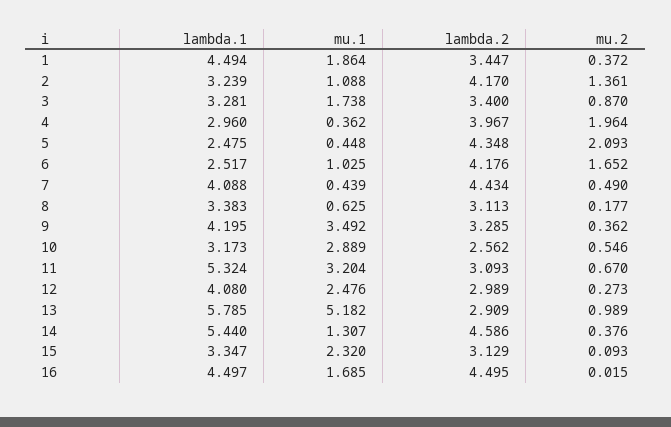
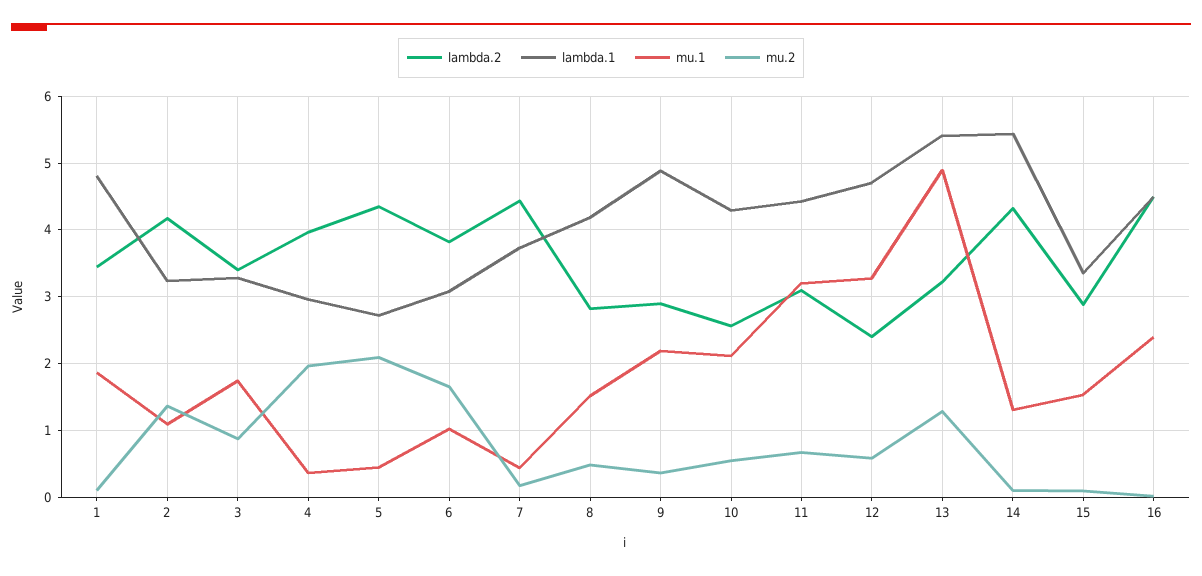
lambda.1, 1: 4.494 -> 4.8
mu.2, 1: 0.372 -> 0.1
lambda.1, 5: 2.475 -> 2.7
lambda.1, 6: 2.517 -> 3.1
lambda.2, 6: 4.176 -> 3.8
lambda.1, 7: 4.088 -> 3.7
mu.2, 7: 0.49 -> 0.2
lambda.1, 8: 3.383 -> 4.2
mu.1, 8: 0.625 -> 1.5
lambda.2, 8: 3.113 -> 2.8
mu.2, 8: 0.177 -> 0.5
lambda.1, 9: 4.195 -> 4.9
mu.1, 9: 3.492 -> 2.2
lambda.2, 9: 3.285 -> 2.9
lambda.1, 10: 3.173 -> 4.3
mu.1, 10: 2.889 -> 2.1
lambda.1, 11: 5.324 -> 4.4
lambda.1, 12: 4.08 -> 4.7
mu.1, 12: 2.476 -> 3.3
lambda.2, 12: 2.989 -> 2.4
mu.2, 12: 0.273 -> 0.6
lambda.1, 13: 5.785 -> 5.4
mu.1, 13: 5.182 -> 4.9
lambda.2, 13: 2.909 -> 3.2
mu.2, 13: 0.989 -> 1.3
lambda.2, 14: 4.586 -> 4.3
mu.2, 14: 0.376 -> 0.1
mu.1, 15: 2.32 -> 1.5
lambda.2, 15: 3.129 -> 2.9
mu.1, 16: 1.685 -> 2.4

